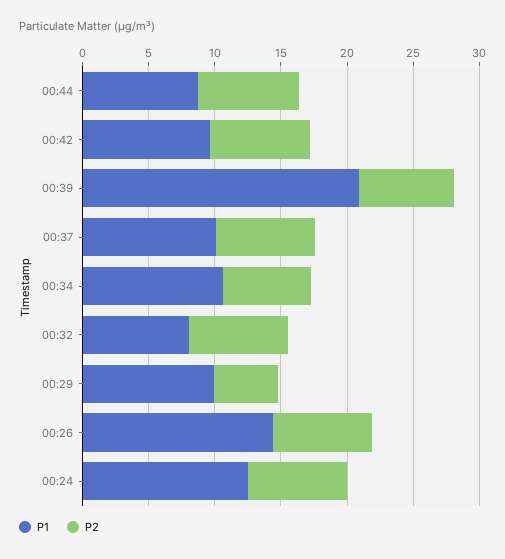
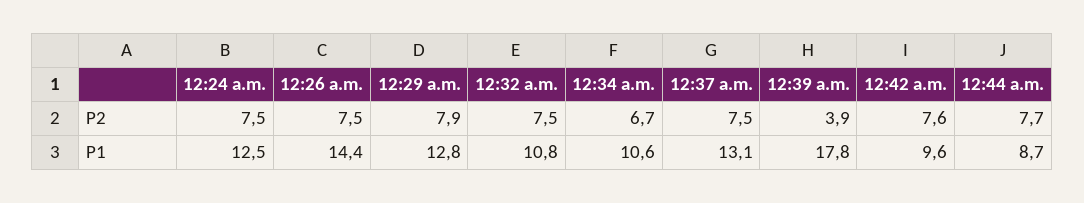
P1, 00:39: 21 -> 17.8
P2, 00:39: 7 -> 3.9
P1, 00:37: 10 -> 13.1
P1, 00:32: 8 -> 10.8
P1, 00:29: 10 -> 12.8
P2, 00:29: 5 -> 7.9

